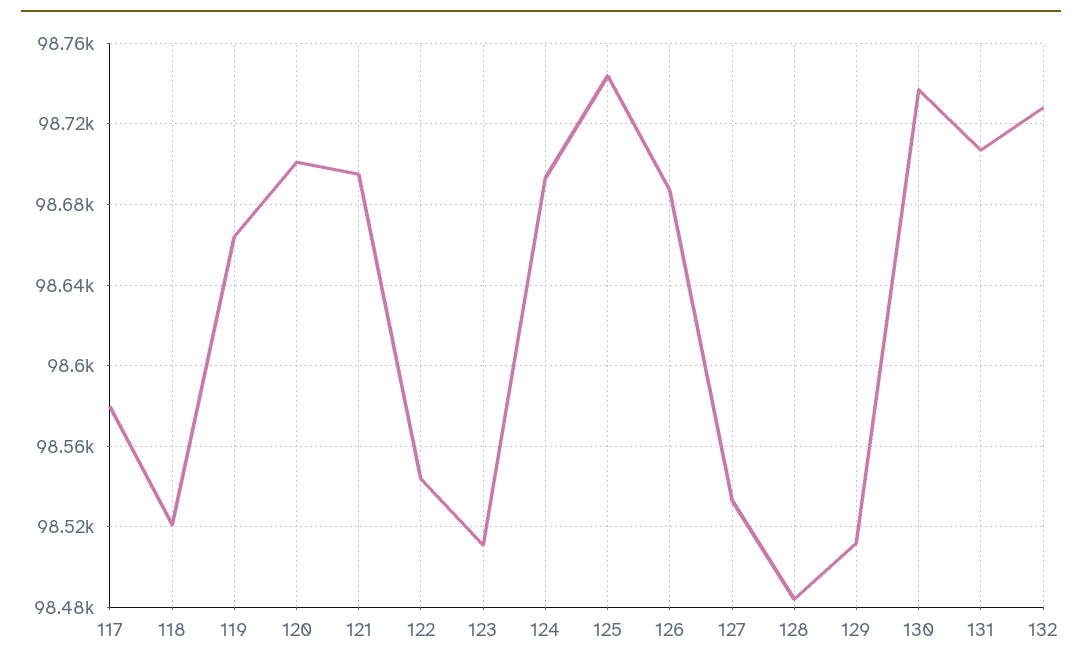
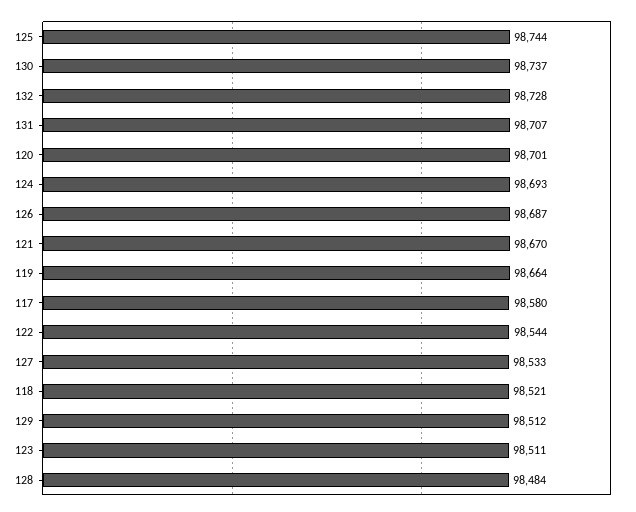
121: 98695 -> 98670

